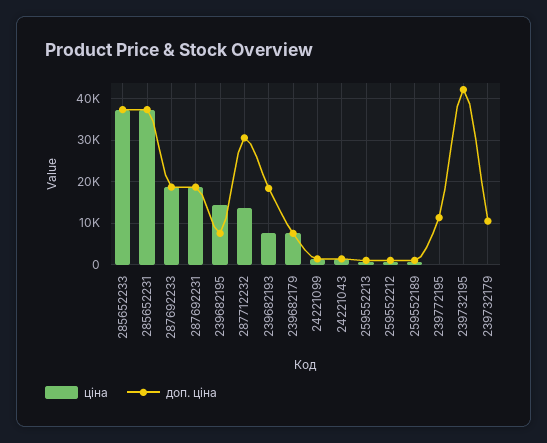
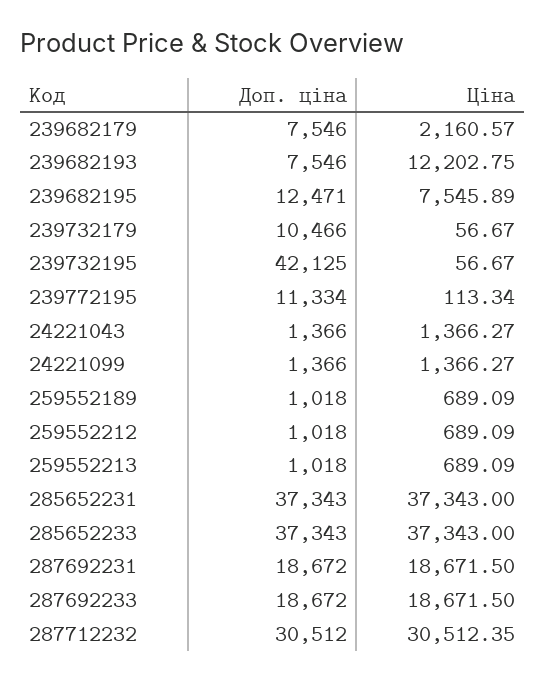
ціна, 239682195: 14000 -> 7545.89
доп. ціна, 239682195: 8000 -> 12471
ціна, 287712232: 14000 -> 30512.35
ціна, 239682193: 8000 -> 12202.75
доп. ціна, 239682193: 18000 -> 7546
ціна, 239682179: 8000 -> 2160.57

